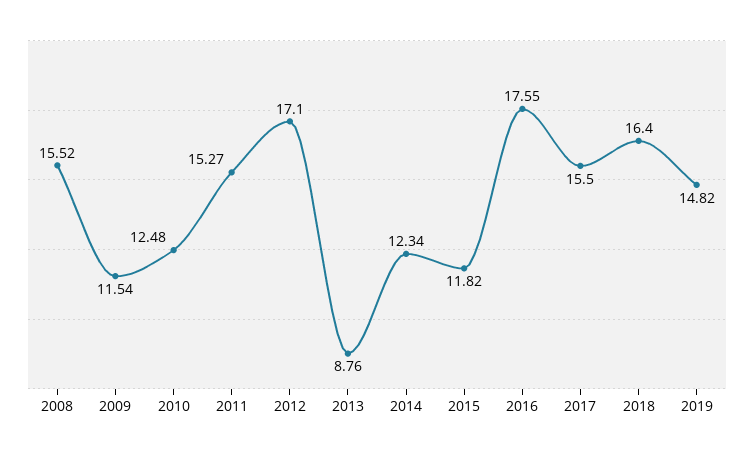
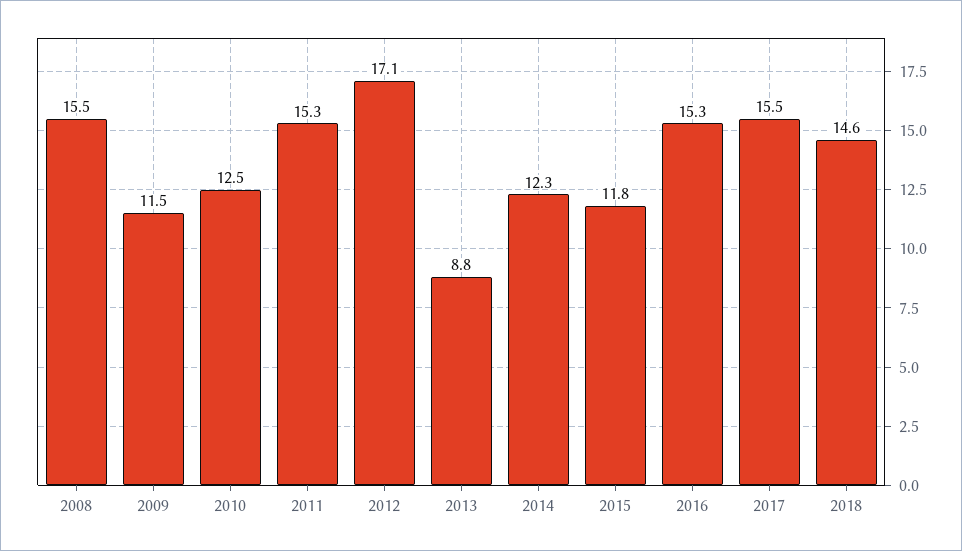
2016: 17.55 -> 15.3
2018: 16.4 -> 14.6
2019: 14.82 -> none

